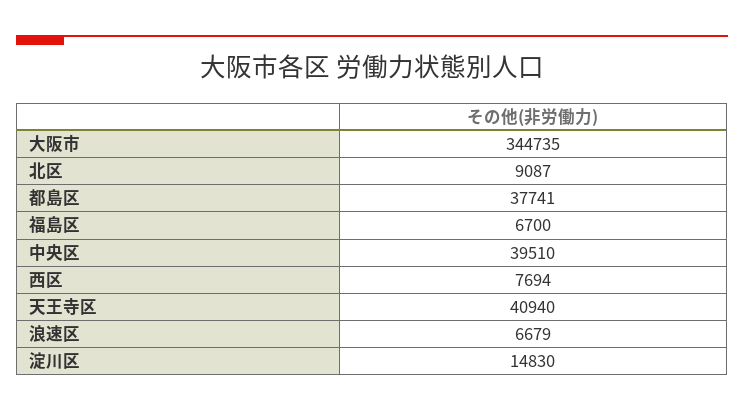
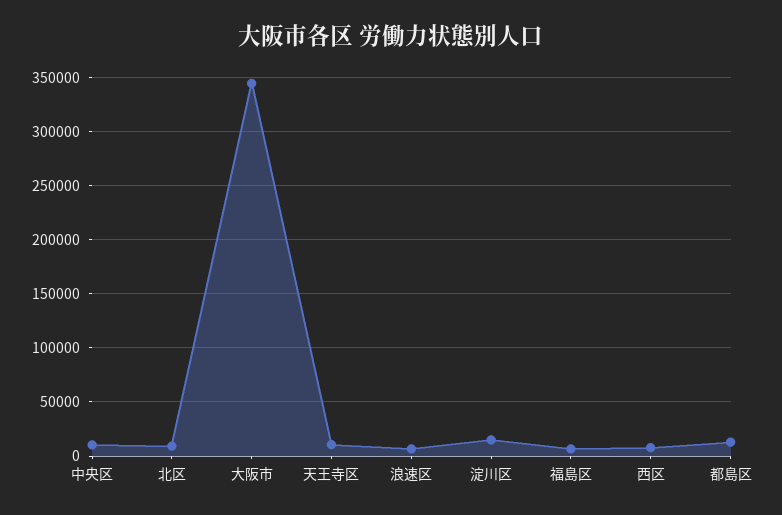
都島区: 37741 -> 10000
中央区: 39510 -> 10000
天王寺区: 40940 -> 10000

